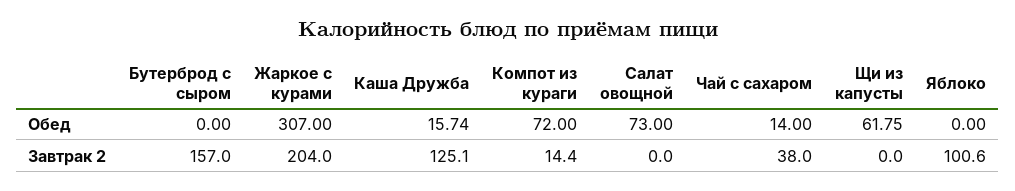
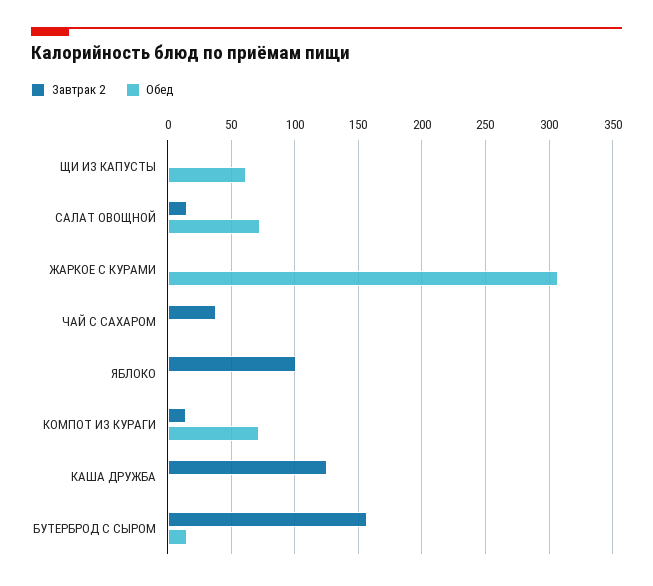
Обед, Бутерброд с сыром: 0 -> 15
Обед, Каша Дружба: 15.74 -> 0
Обед, Чай с сахаром: 14 -> 0
Завтрак 2, Жаркое с курами: 204 -> 0
Завтрак 2, Салат овощной: 0 -> 15

